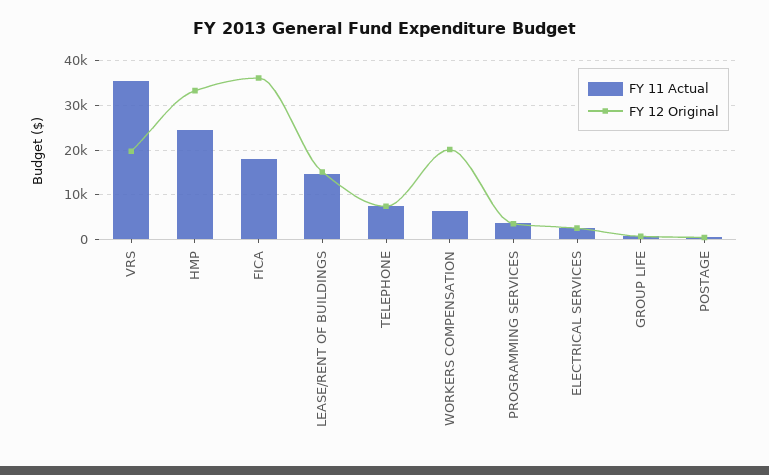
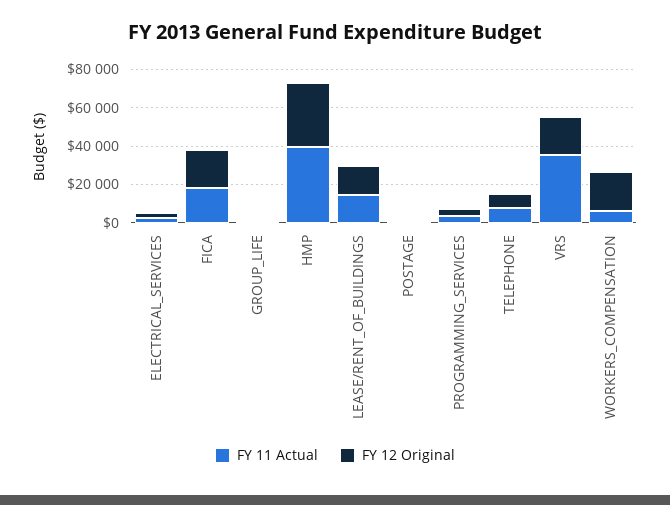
FY 11 Actual, HMP: 24000 -> 40000
FY 12 Original, FICA: 36000 -> 20000

